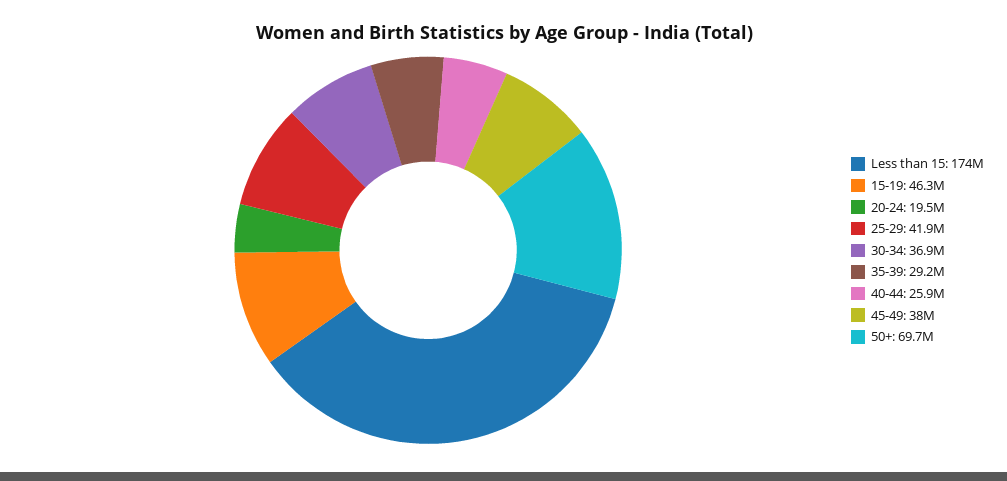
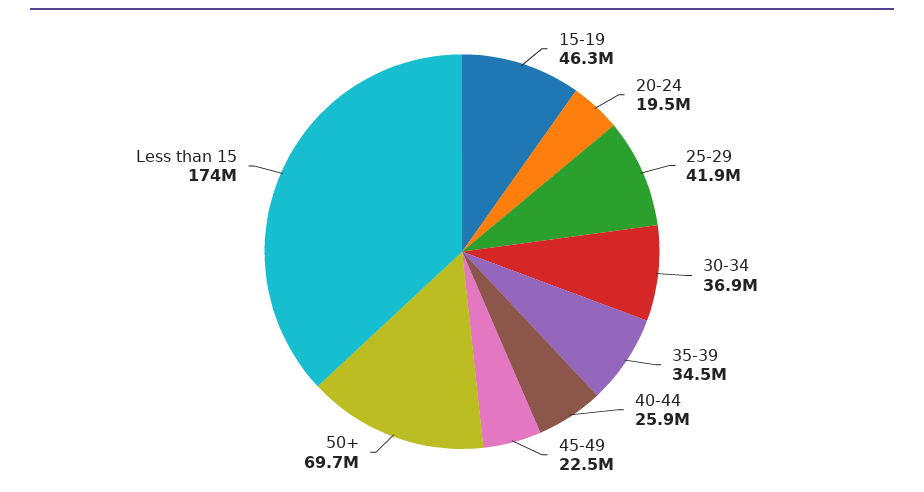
35-39: 29200000 -> 34500000
45-49: 38000000 -> 22500000

